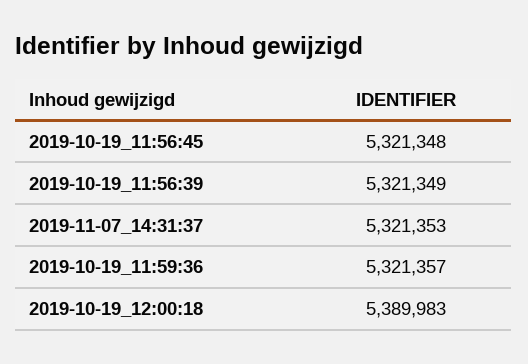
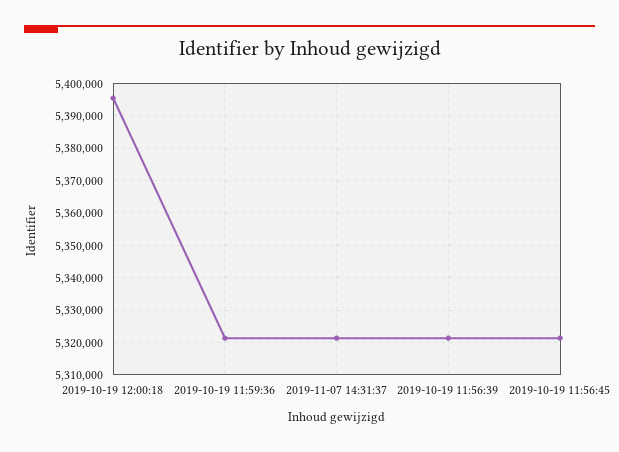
2019-10-19_12:00:18: 5389983 -> 5396000

